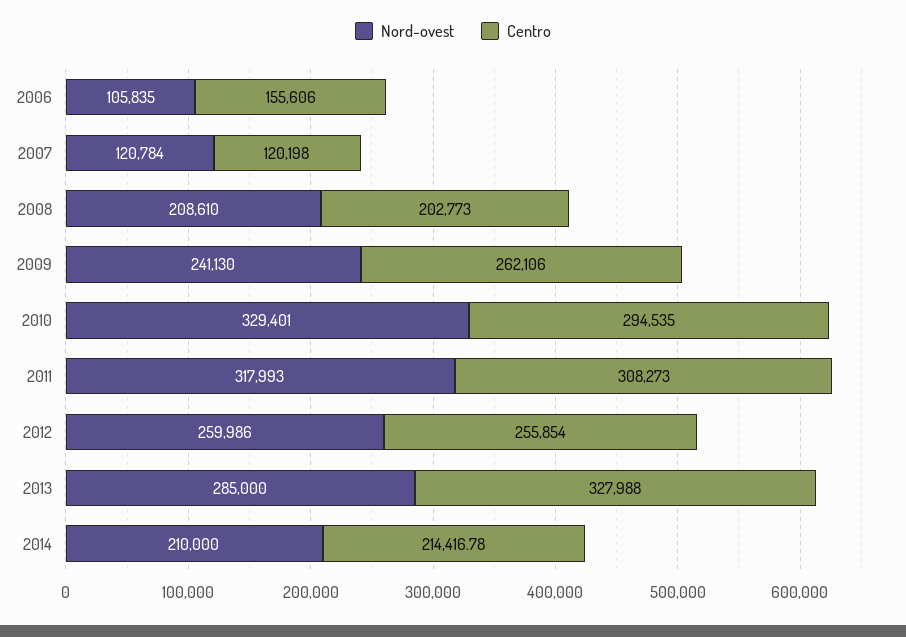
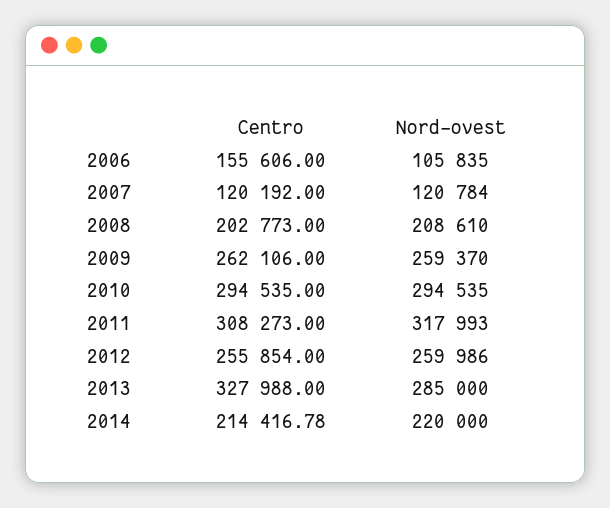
Centro, 2007: 120198 -> 120192
Nord-ovest, 2009: 241130 -> 259370
Nord-ovest, 2010: 329401 -> 294535
Nord-ovest, 2014: 210000 -> 220000

